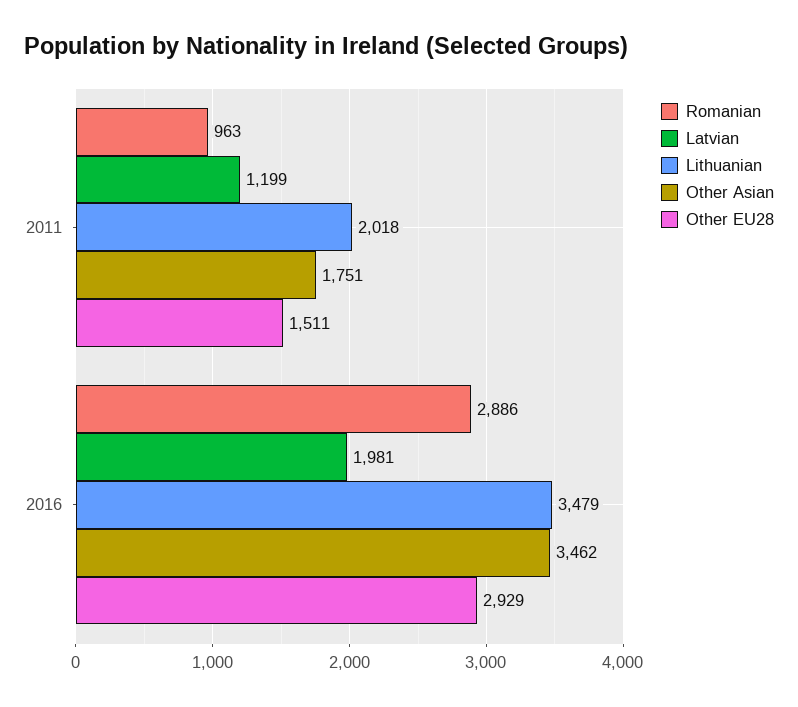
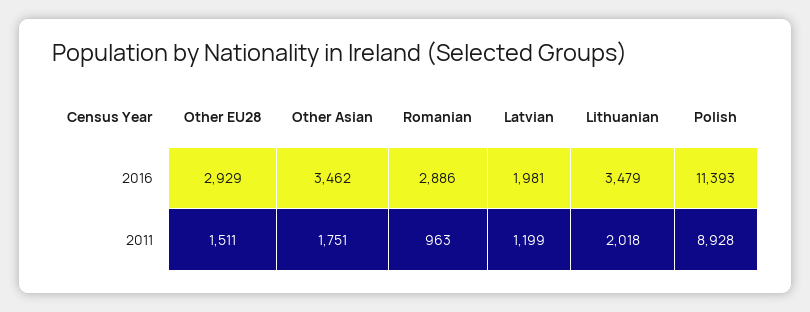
Polish, 2016: none -> 11393
Polish, 2011: none -> 8928

